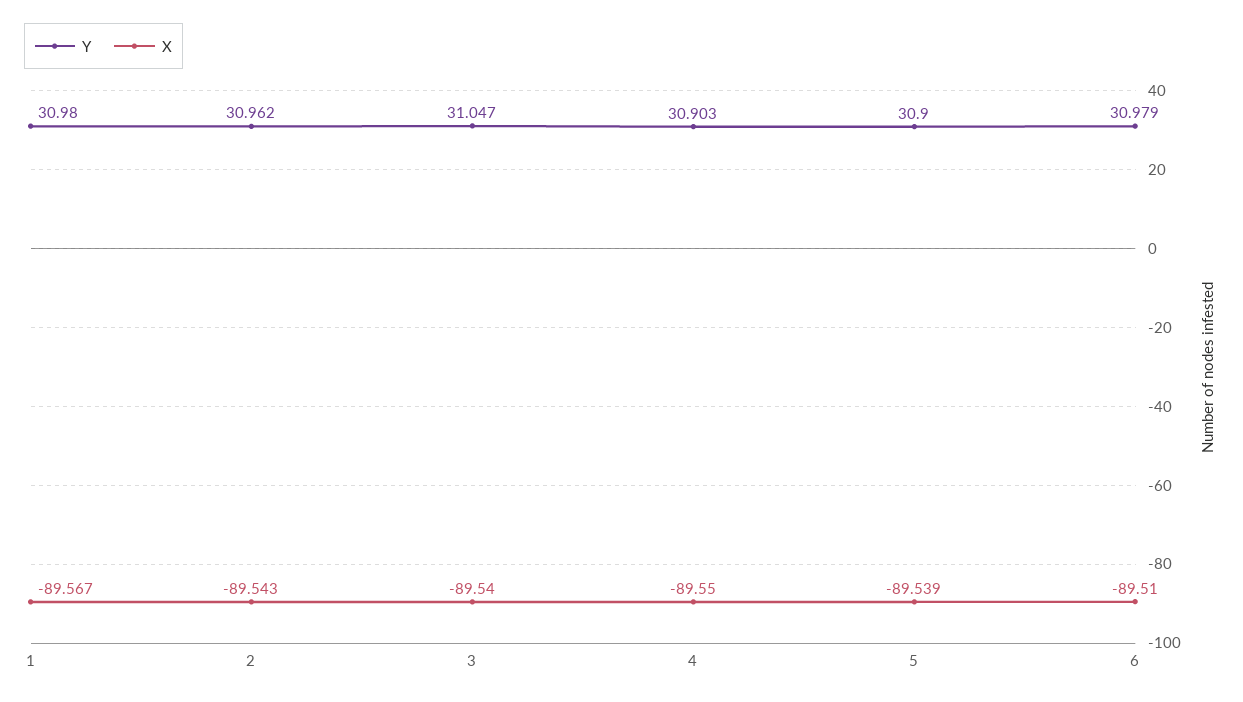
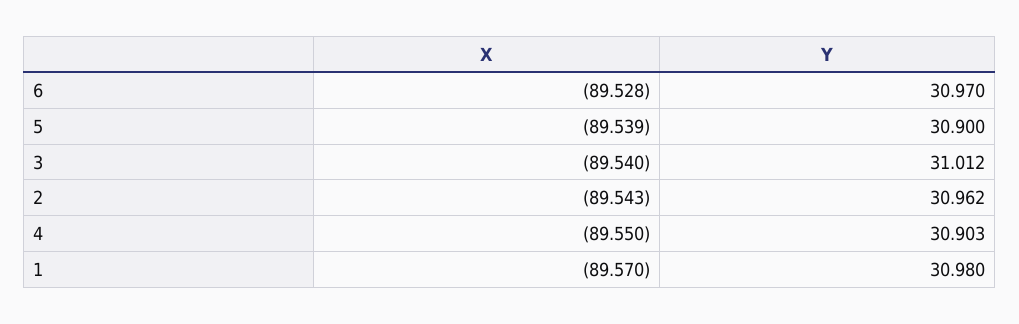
X, 1: -89.567 -> -89.57
Y, 3: 31.047 -> 31.012
Y, 6: 30.979 -> 30.97
X, 6: -89.51 -> -89.528

